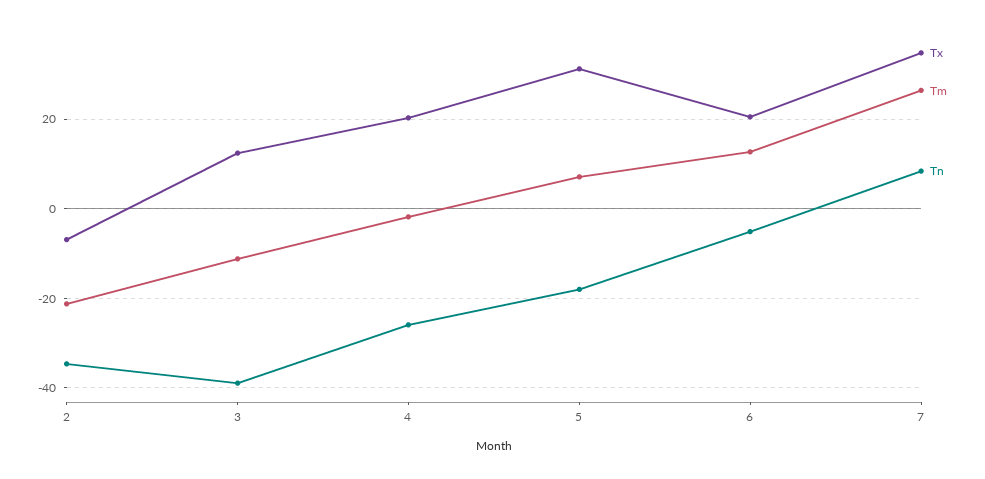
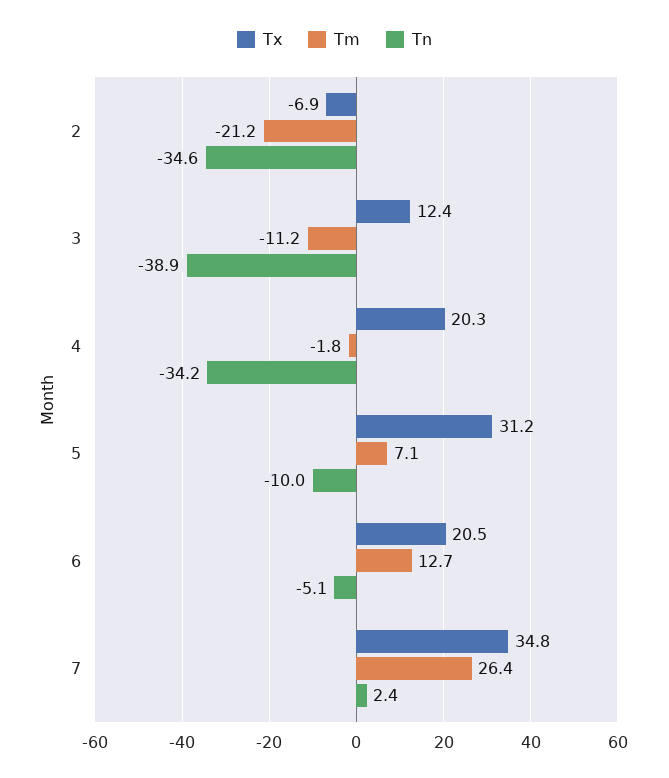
Tn, 4: -26 -> -34.2
Tn, 5: -18 -> -10
Tn, 7: 8 -> 2.4

